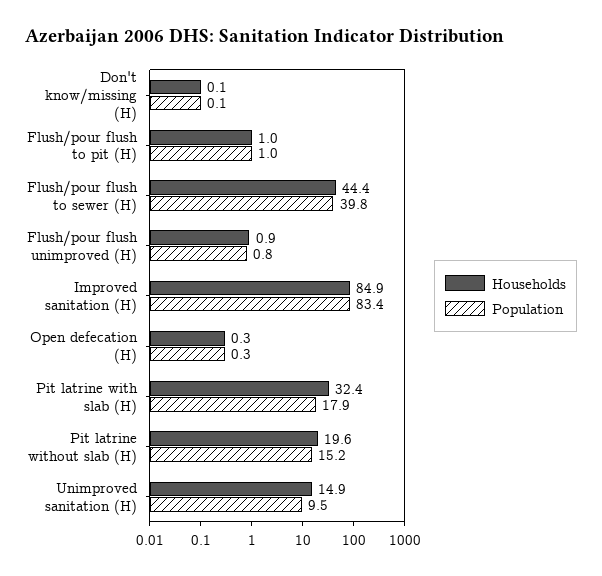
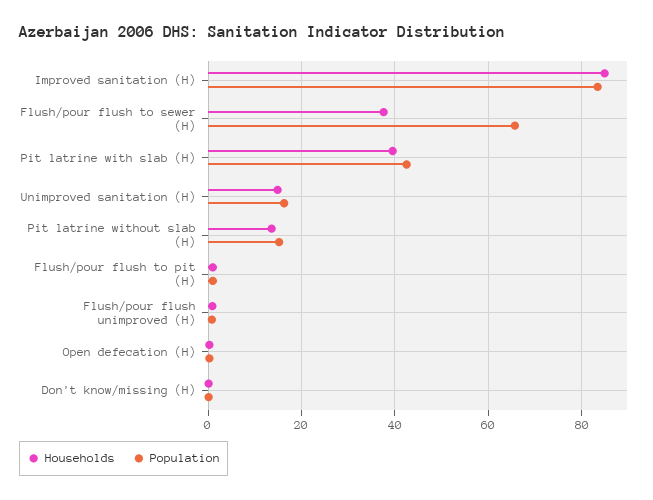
Households, Flush/pour flush to sewer (H): 44.4 -> 38
Population, Flush/pour flush to sewer (H): 39.8 -> 66
Households, Pit latrine with slab (H): 32.4 -> 40
Population, Pit latrine with slab (H): 17.9 -> 42
Households, Pit latrine without slab (H): 19.6 -> 14
Population, Unimproved sanitation (H): 9.5 -> 16

